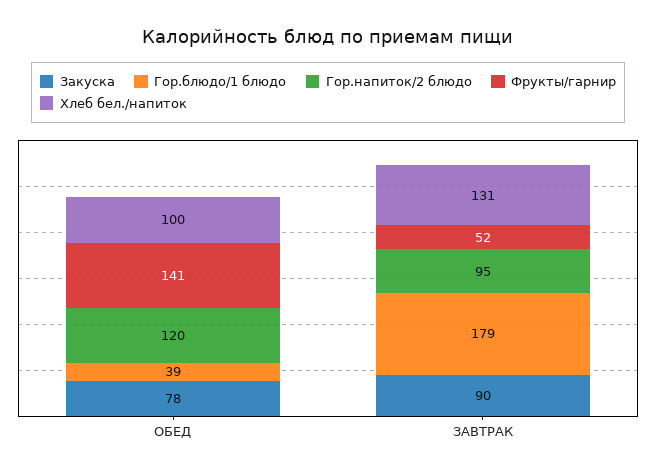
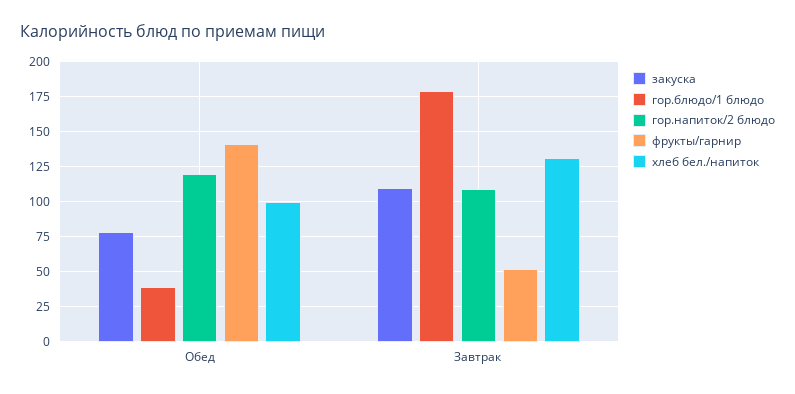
Закуска, ЗАВТРАК: 90 -> 110
Гор.напиток/2 блюдо, ЗАВТРАК: 95 -> 110

